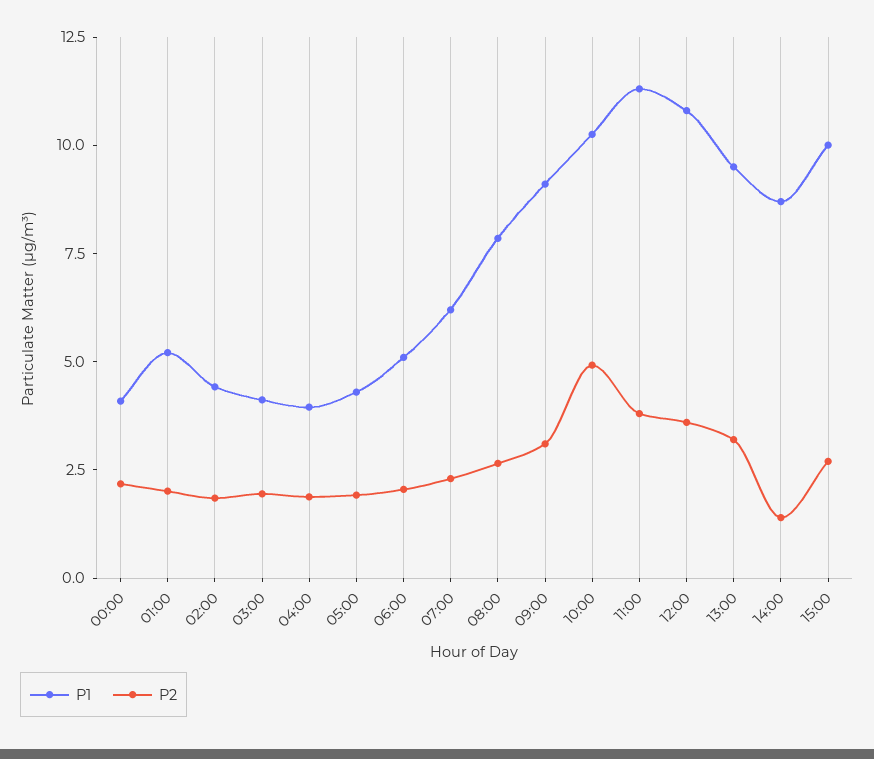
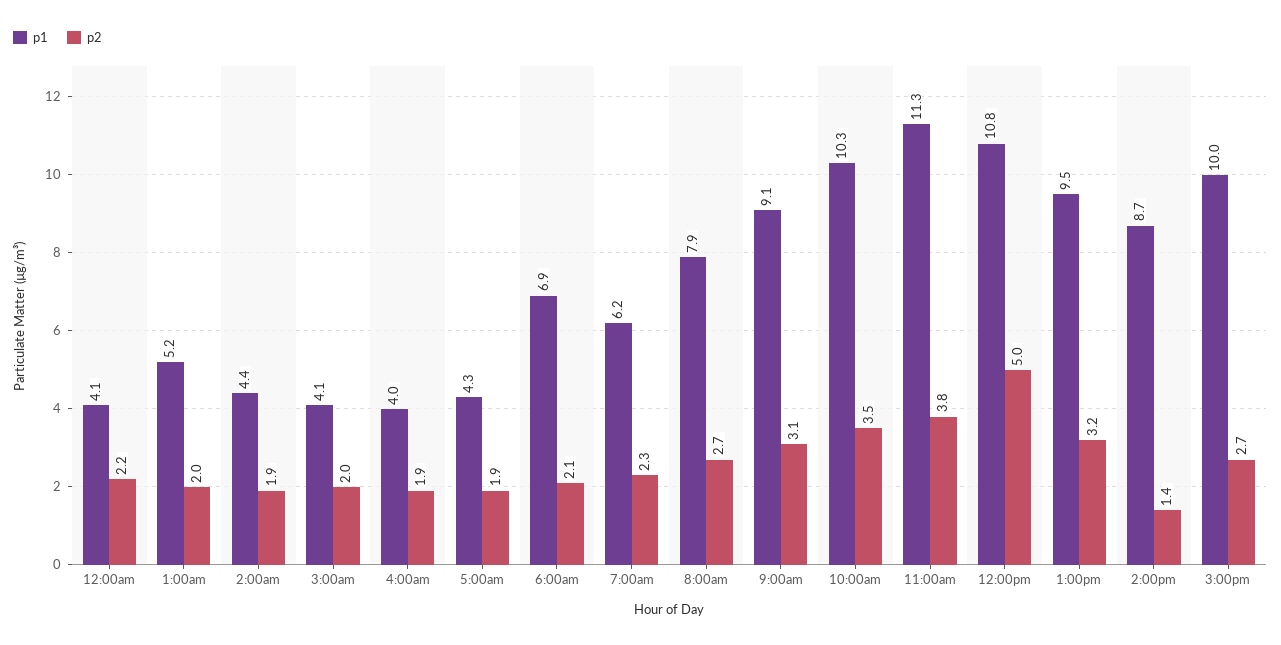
P1, 06:00: 5 -> 6.9
P2, 10:00: 5 -> 3.5
P2, 12:00: 3.5 -> 5

